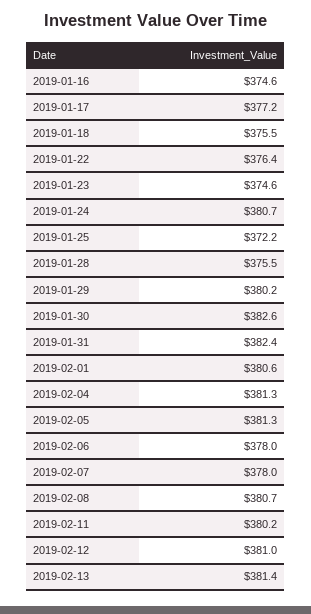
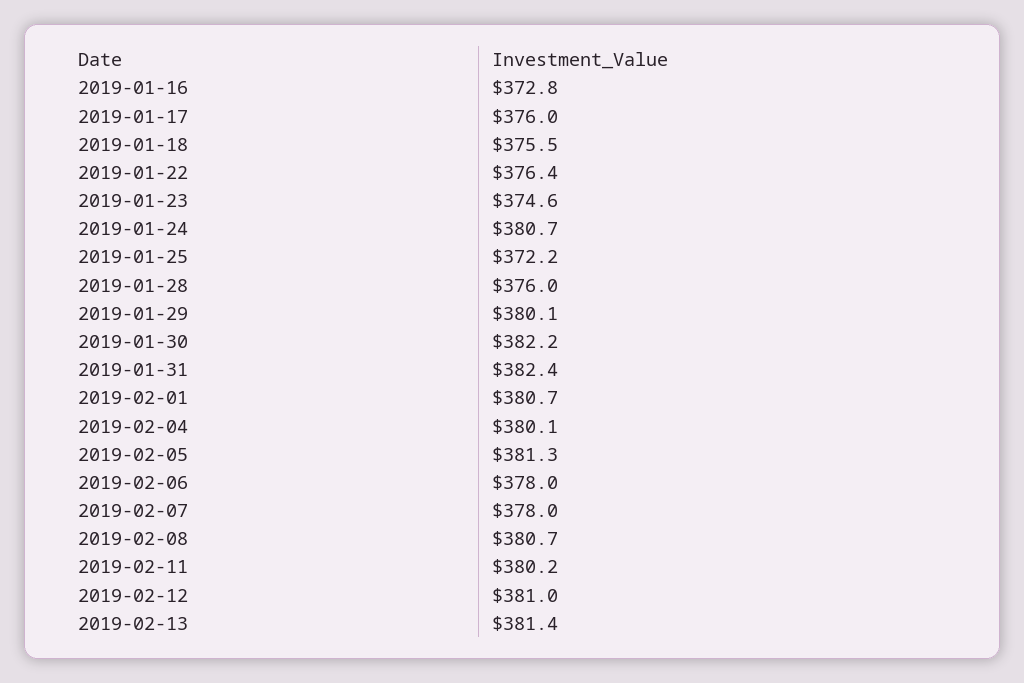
2019-01-16: 374.6 -> 372.8
2019-01-17: 377.2 -> 376
2019-01-28: 375.5 -> 376
2019-01-29: 380.2 -> 380.1
2019-01-30: 382.6 -> 382.2
2019-02-01: 380.6 -> 380.7
2019-02-04: 381.3 -> 380.1

